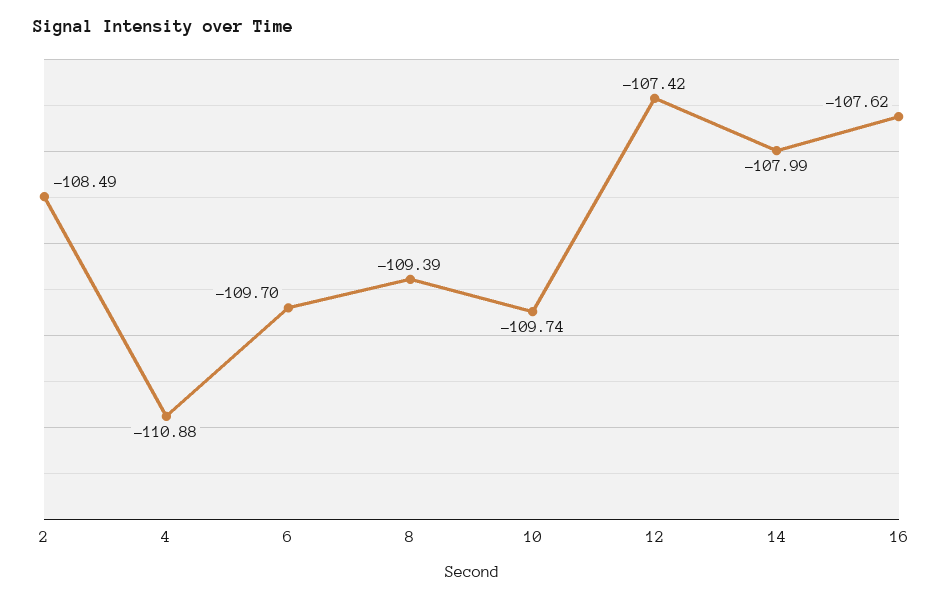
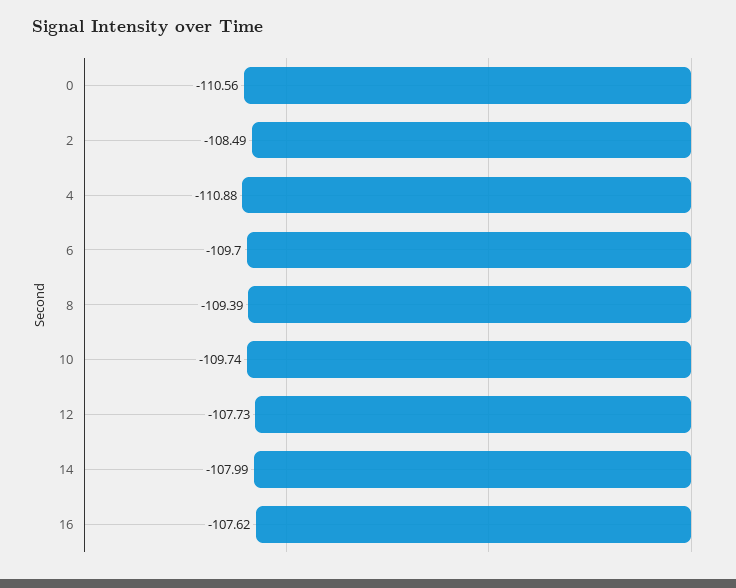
12: -107.42 -> -107.73
0: none -> -110.56

